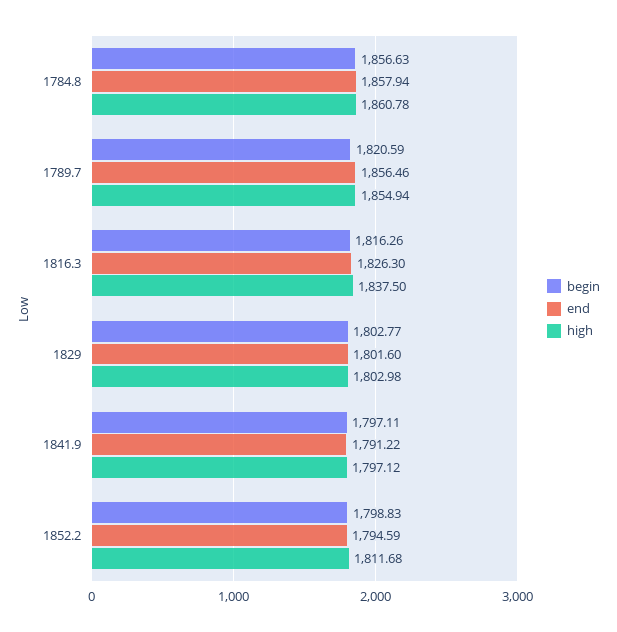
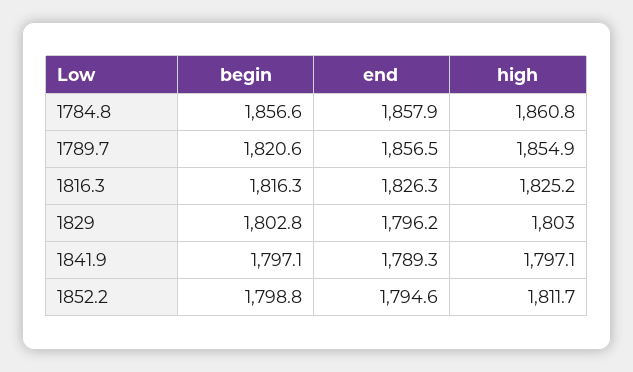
high, 1816.3: 1837.5 -> 1825.2
end, 1829: 1801.6 -> 1796.2
end, 1841.9: 1791.22 -> 1789.3

